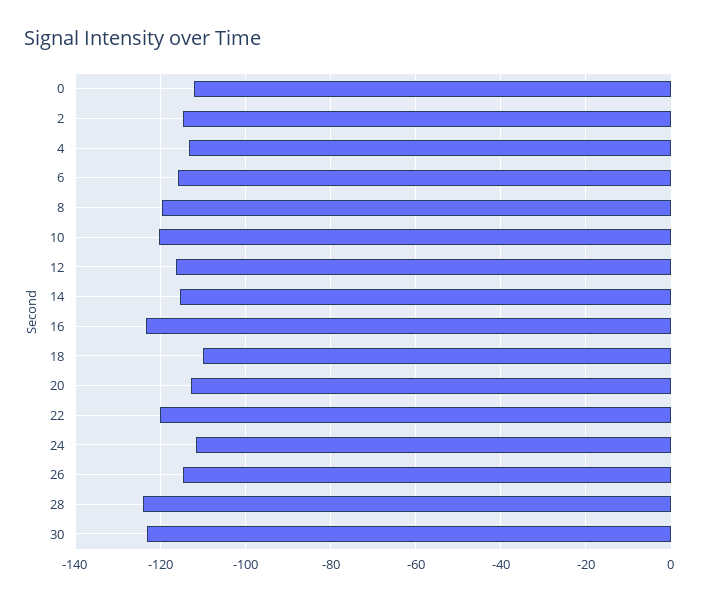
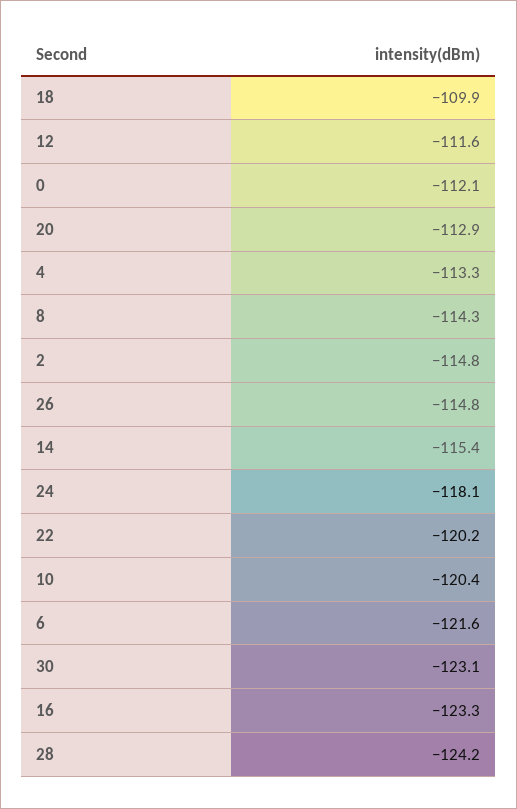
6: -116 -> -121.6
8: -120 -> -114.3
12: -116 -> -111.6
24: -112 -> -118.1

